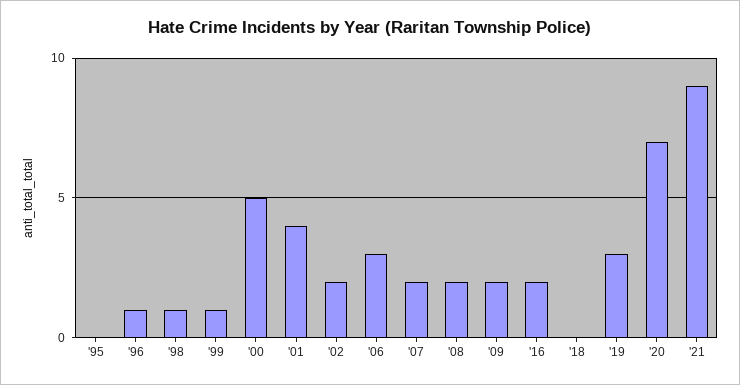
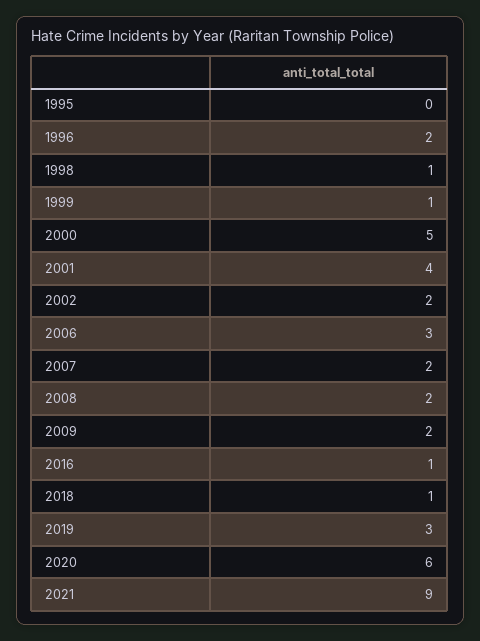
'96: 1 -> 2
'16: 2 -> 1
'18: 0 -> 1
'20: 7 -> 6

